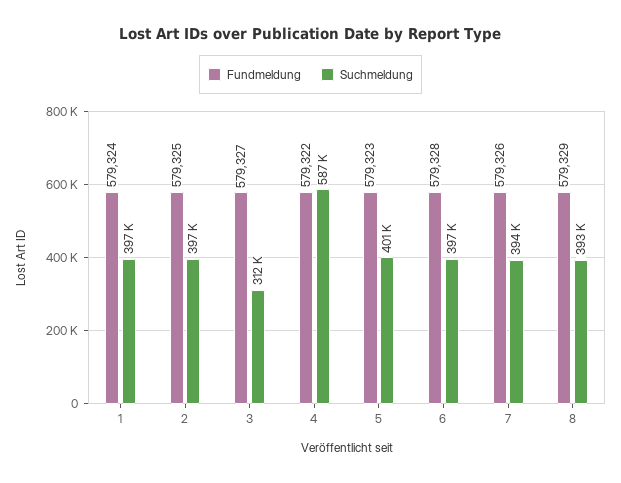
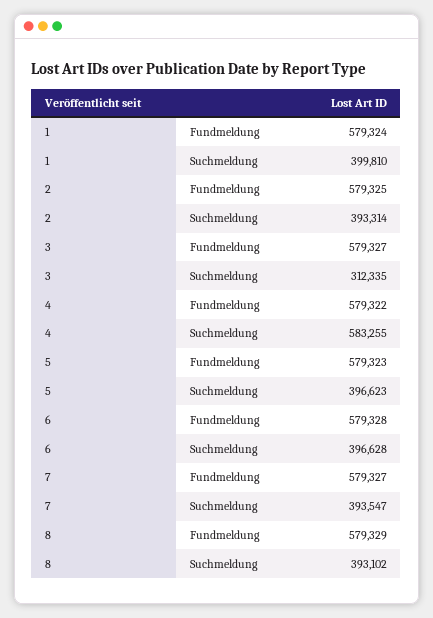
Suchmeldung, 1: 397000 -> 399810
Suchmeldung, 2: 397000 -> 393314
Suchmeldung, 4: 587000 -> 583255
Suchmeldung, 5: 401000 -> 396623
Fundmeldung, 7: 579326 -> 579327

